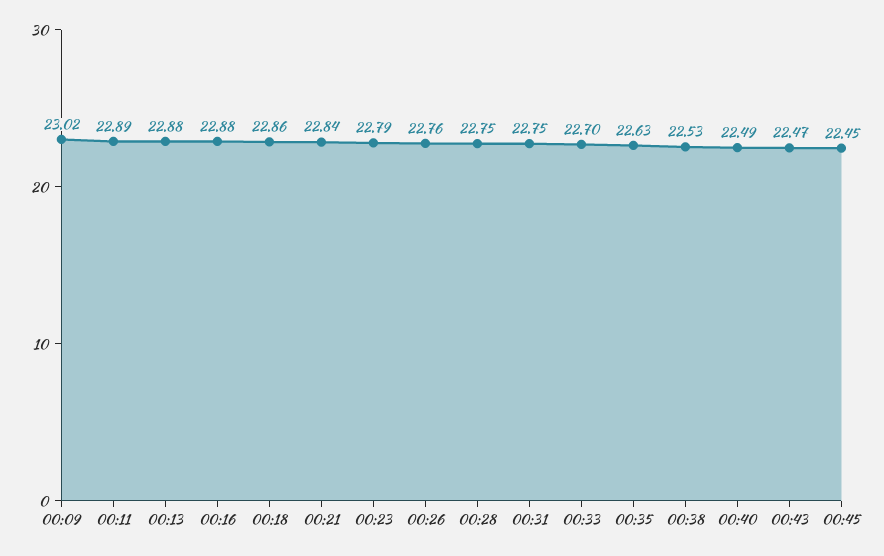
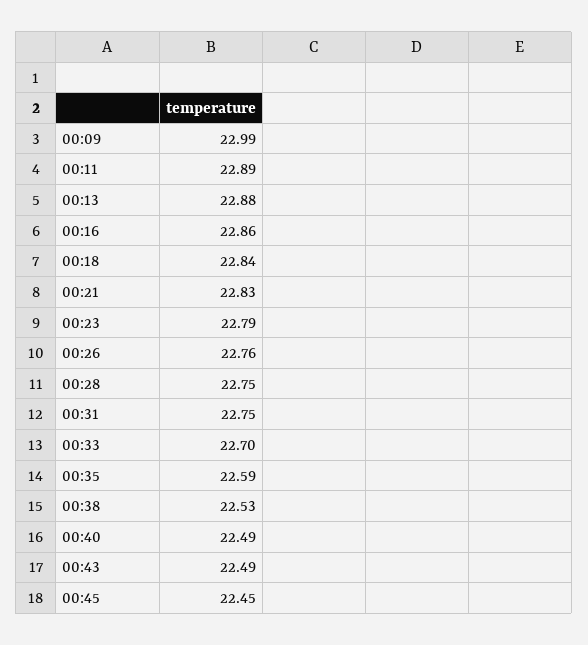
00:09: 23.02 -> 22.99
00:16: 22.88 -> 22.86
00:18: 22.86 -> 22.84
00:21: 22.84 -> 22.83
00:35: 22.63 -> 22.59
00:43: 22.47 -> 22.49

